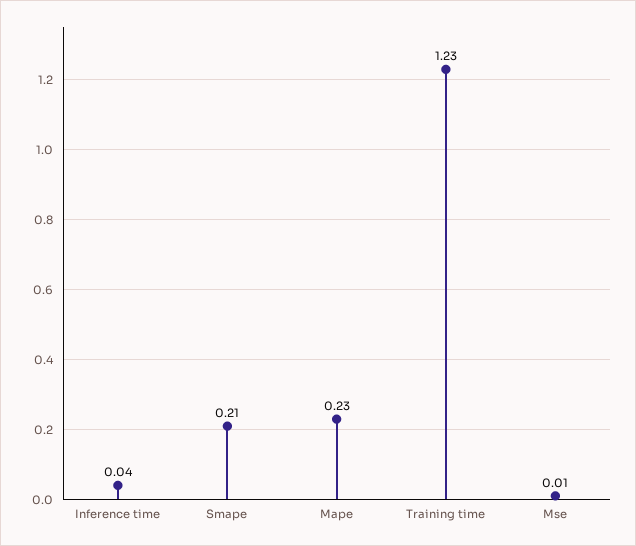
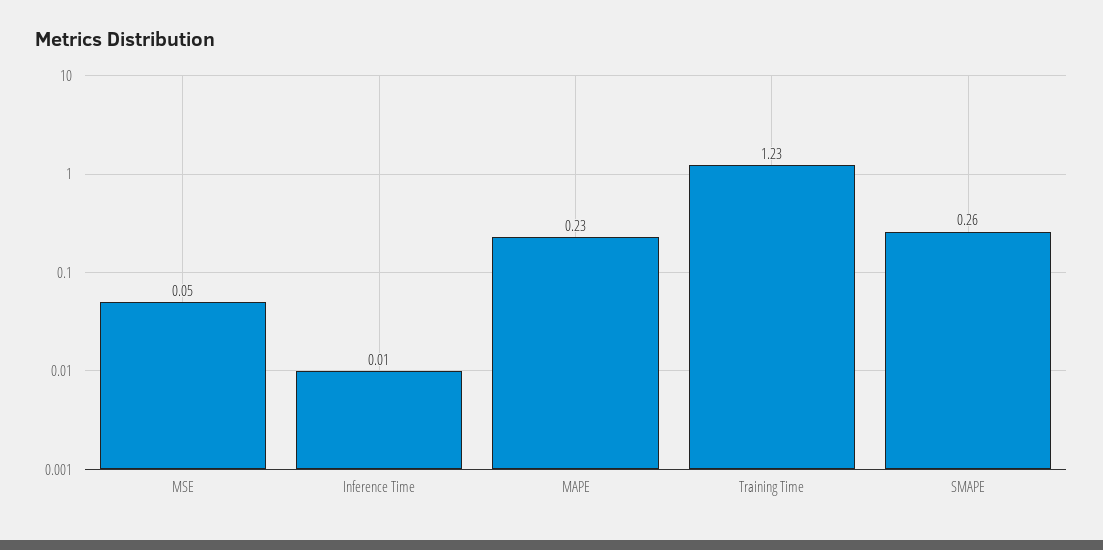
Inference time: 0.04 -> 0.01
Smape: 0.21 -> 0.26
Mse: 0.01 -> 0.05

